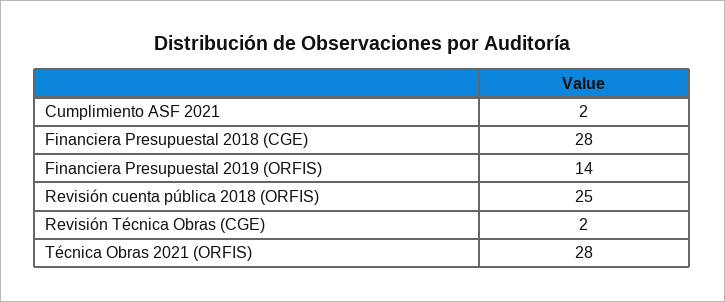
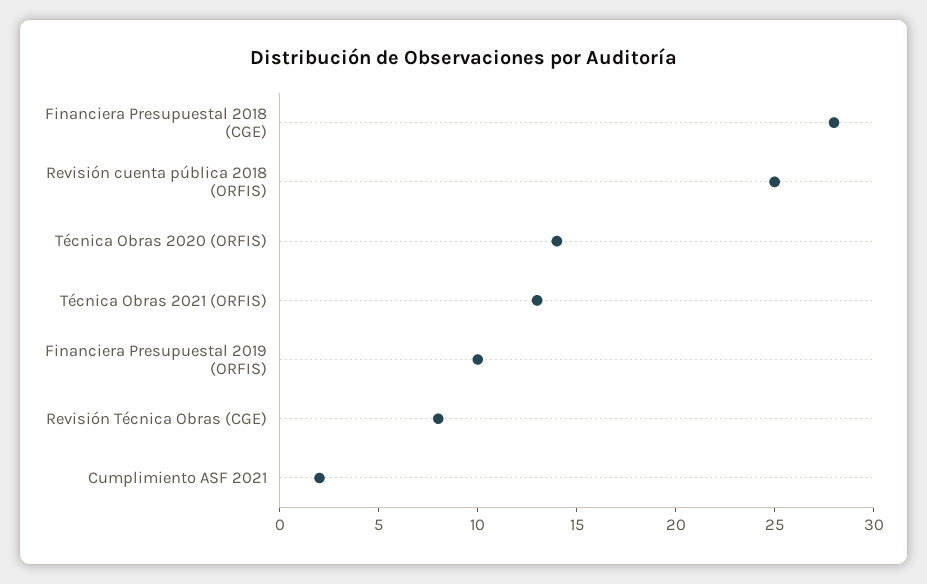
Financiera Presupuestal 2019 (ORFIS): 14 -> 10
Revisión Técnica Obras (CGE): 2 -> 8
Técnica Obras 2021 (ORFIS): 28 -> 13
Técnica Obras 2020 (ORFIS): none -> 14

